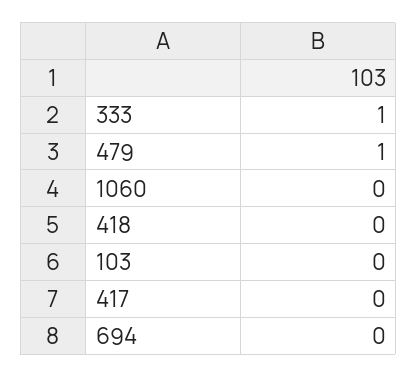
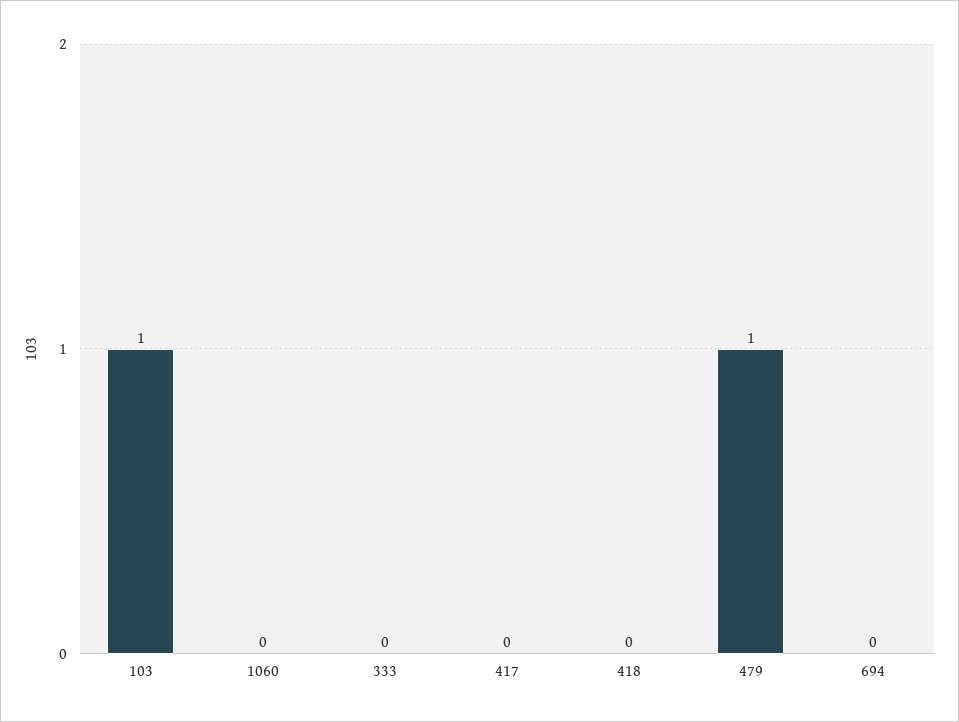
333: 1 -> 0
103: 0 -> 1

